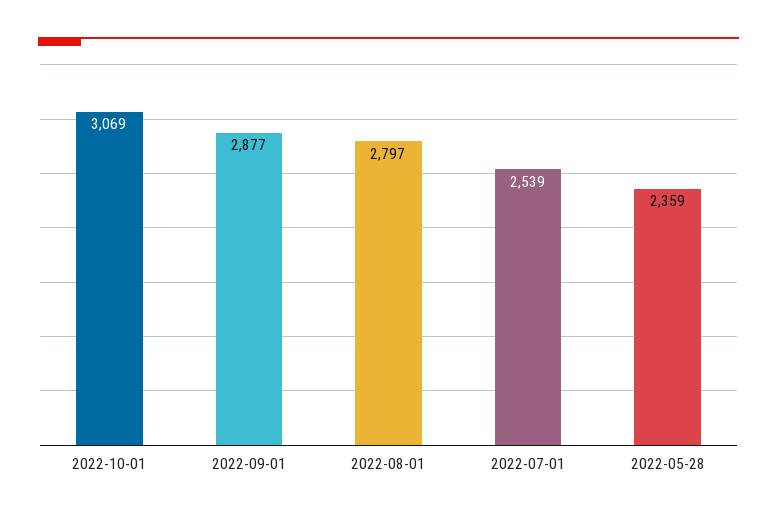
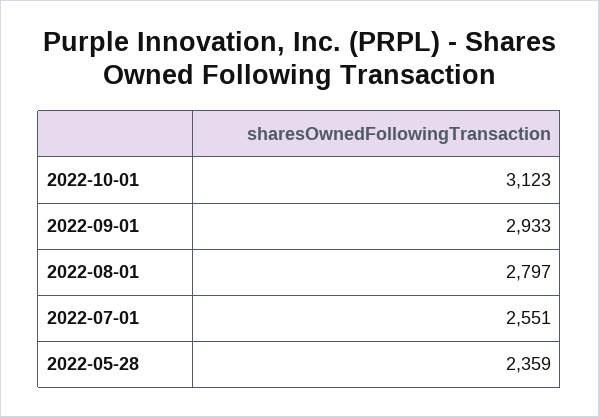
2022-10-01: 3069 -> 3123
2022-09-01: 2877 -> 2933
2022-07-01: 2539 -> 2551

